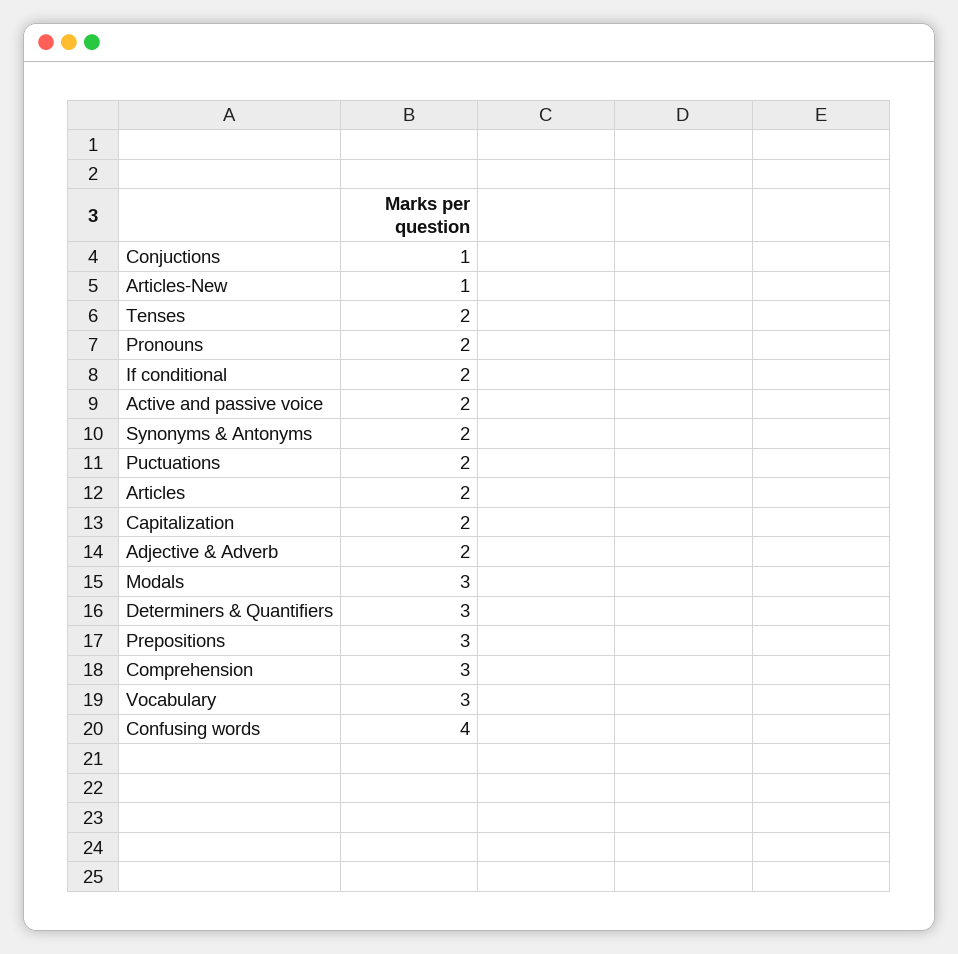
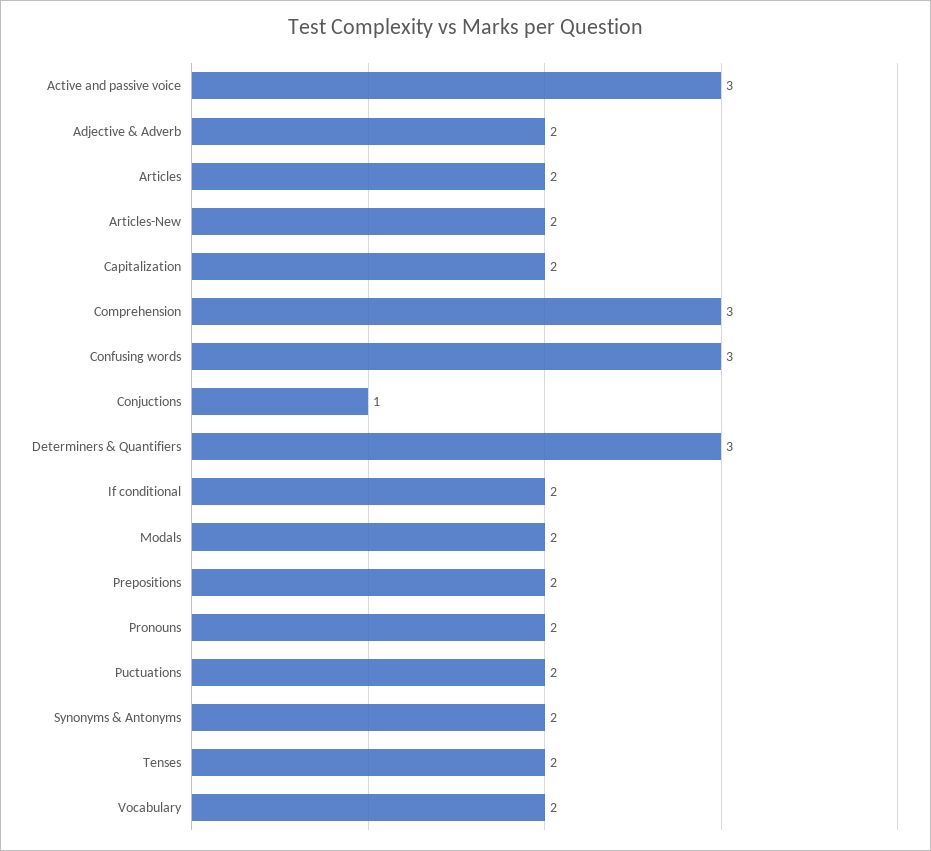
Articles-New: 1 -> 2
Active and passive voice: 2 -> 3
Modals: 3 -> 2
Prepositions: 3 -> 2
Vocabulary: 3 -> 2
Confusing words: 4 -> 3

